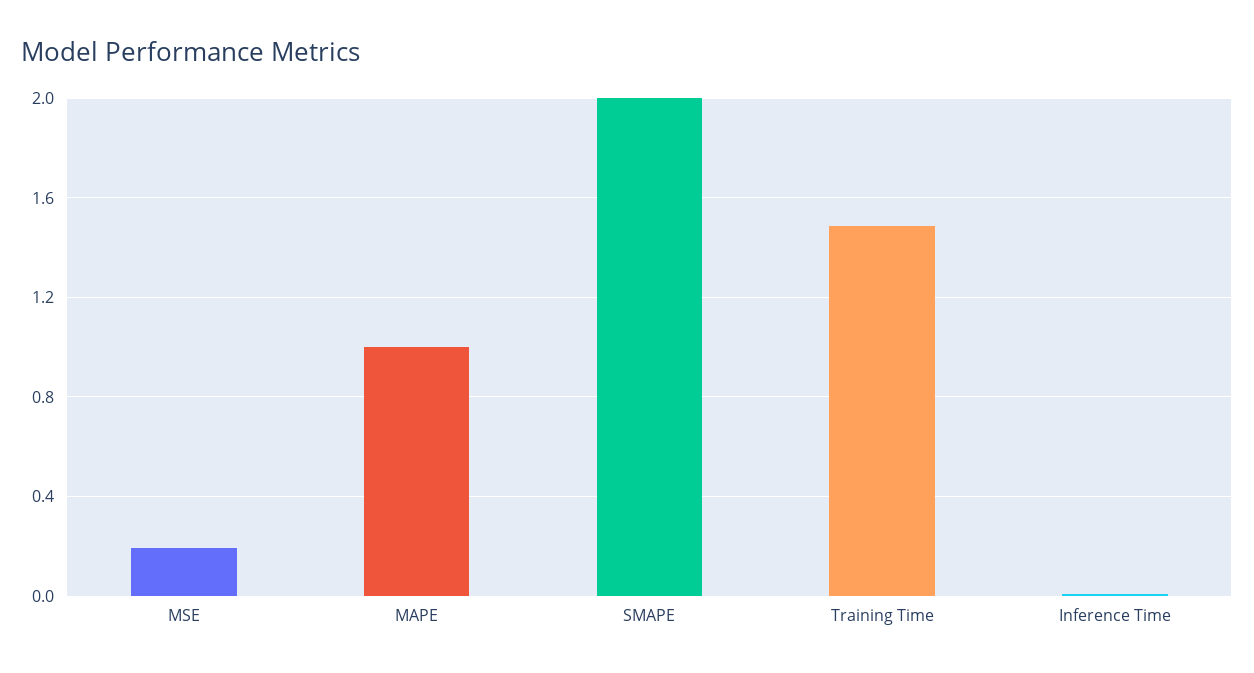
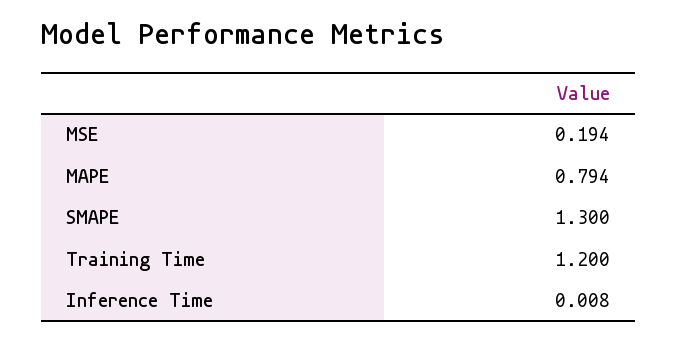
MAPE: 1 -> 0.794
SMAPE: 2 -> 1.3
Training Time: 1.5 -> 1.2

